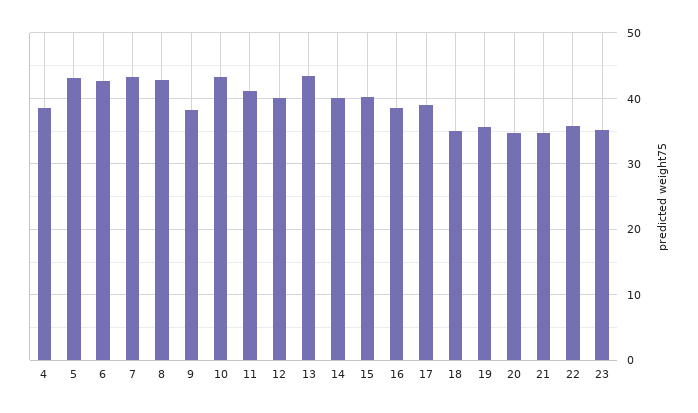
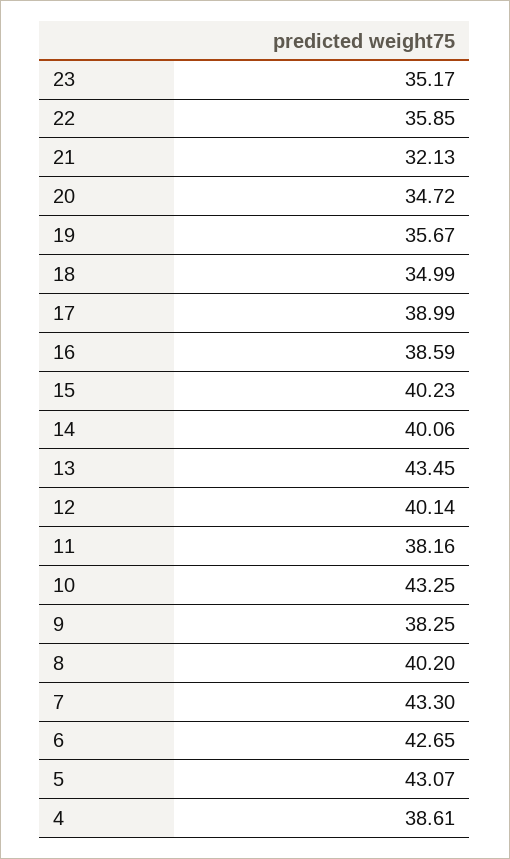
8: 43 -> 40.2
11: 41 -> 38.16
21: 35 -> 32.13

